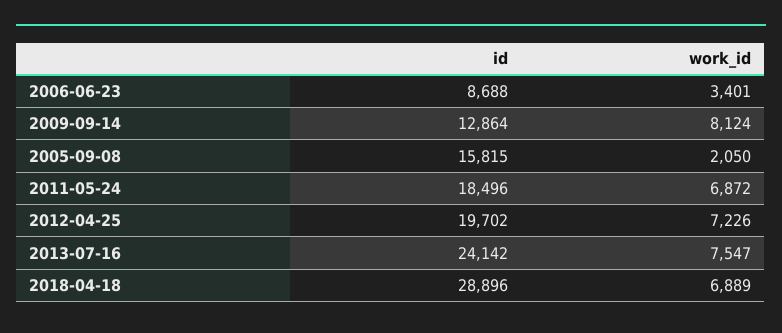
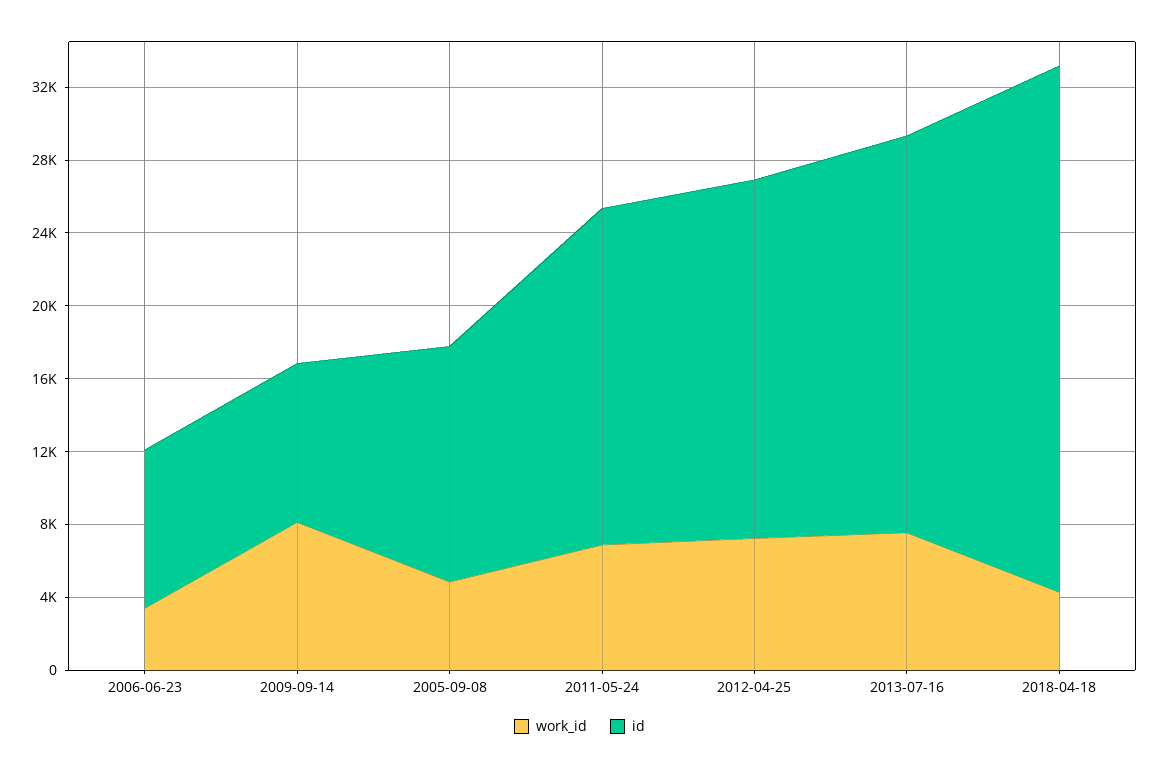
id, 2009-09-14: 12864 -> 9000
id, 2005-09-08: 15815 -> 13000
work_id, 2005-09-08: 2050 -> 5000
id, 2013-07-16: 24142 -> 22000
work_id, 2018-04-18: 6889 -> 4000

